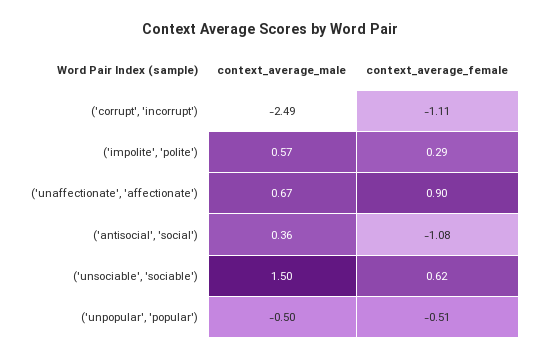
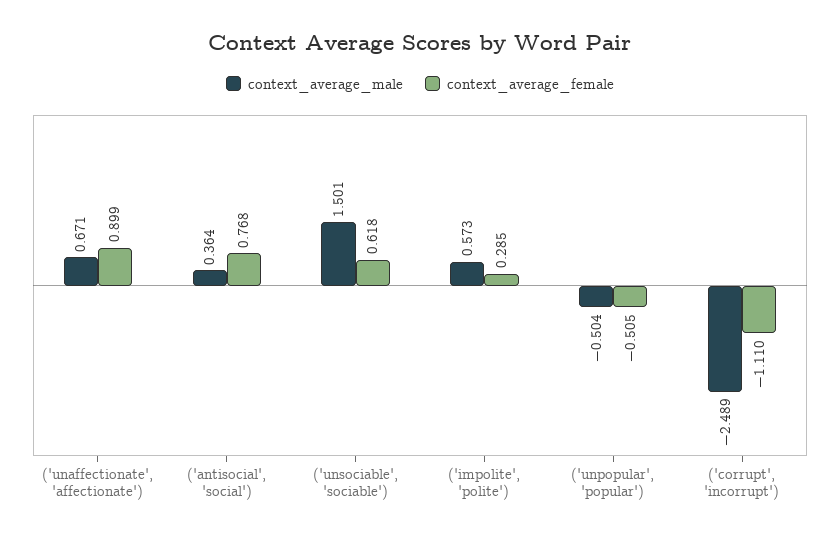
context_average_female, ('antisocial', 'social'): -1.08 -> 0.768

